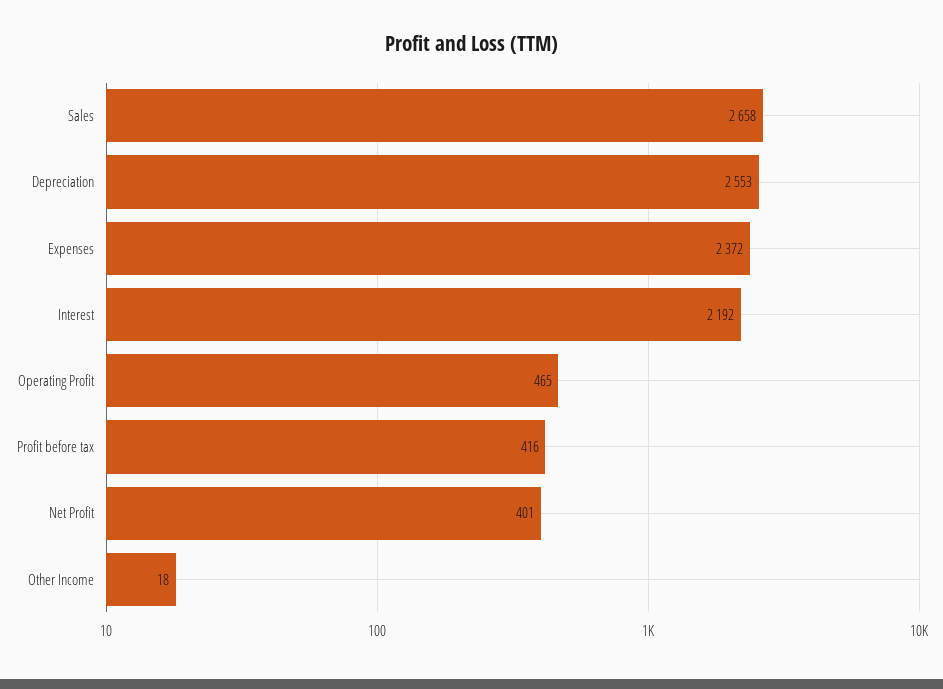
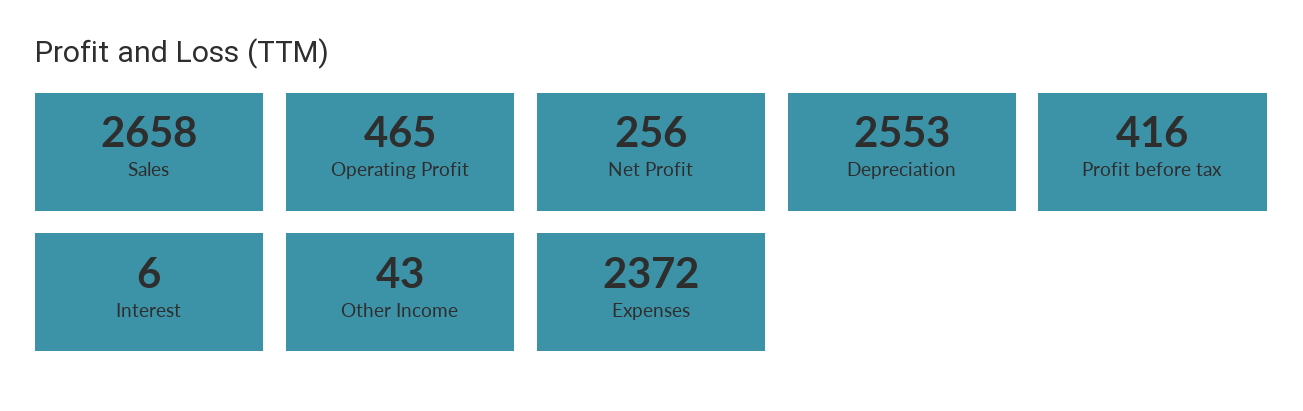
Interest: 2192 -> 6
Net Profit: 401 -> 256
Other Income: 18 -> 43

